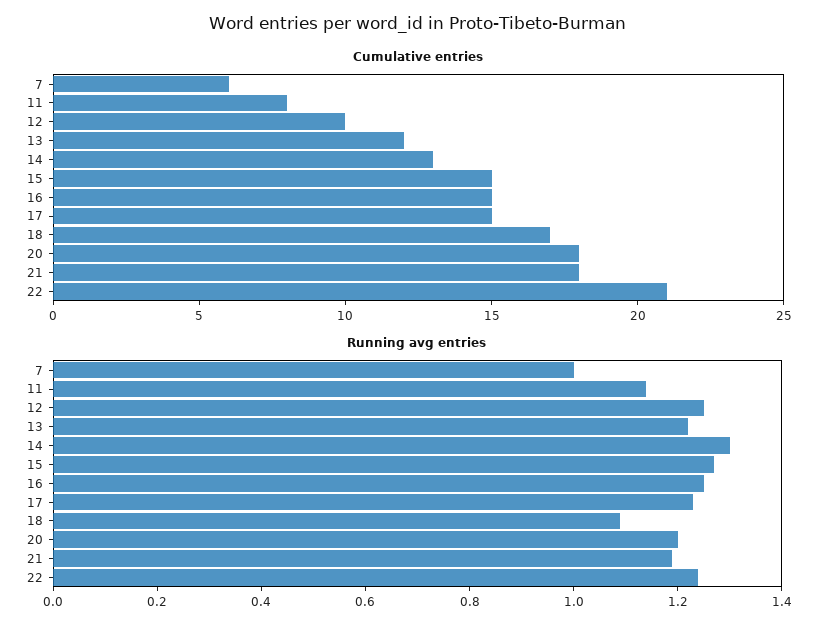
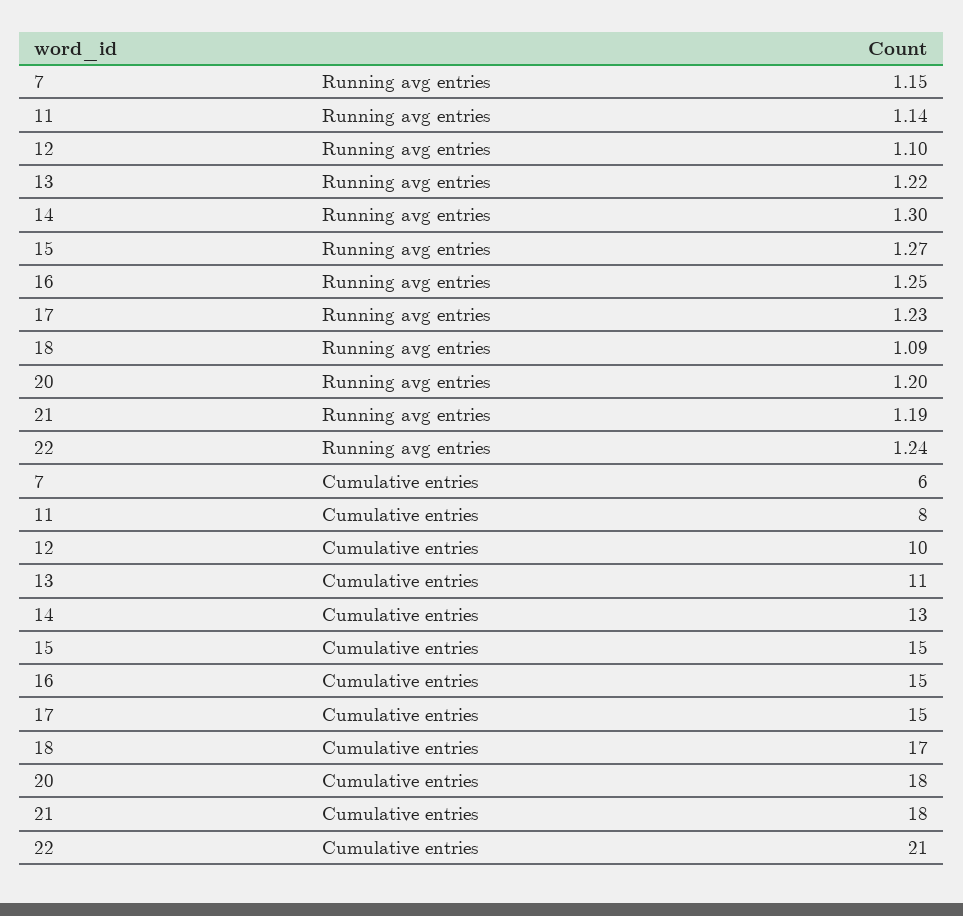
Cumulative entries, 13: 12 -> 11
Running avg entries, 7: 1 -> 1.15
Running avg entries, 12: 1.25 -> 1.1

